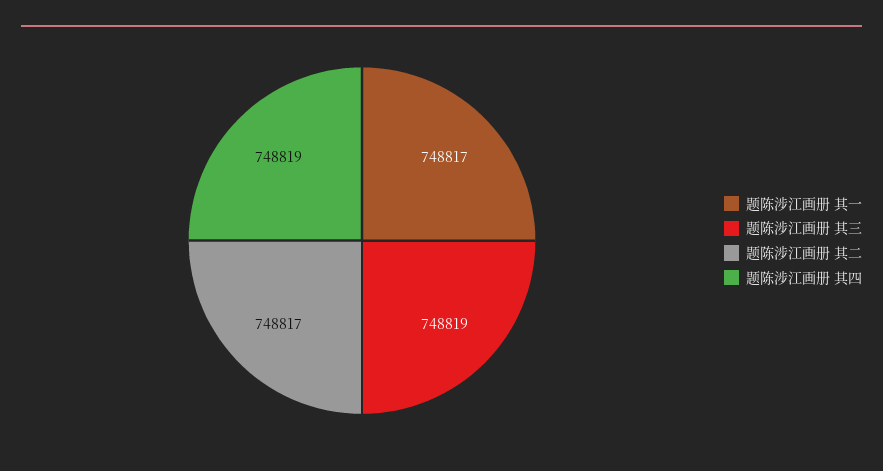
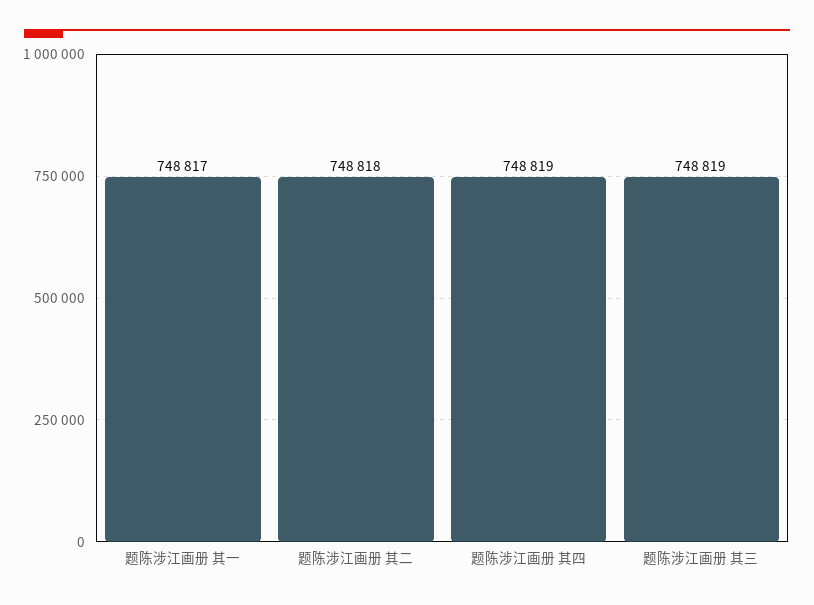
题陈涉江画册 其二: 748817 -> 748818

